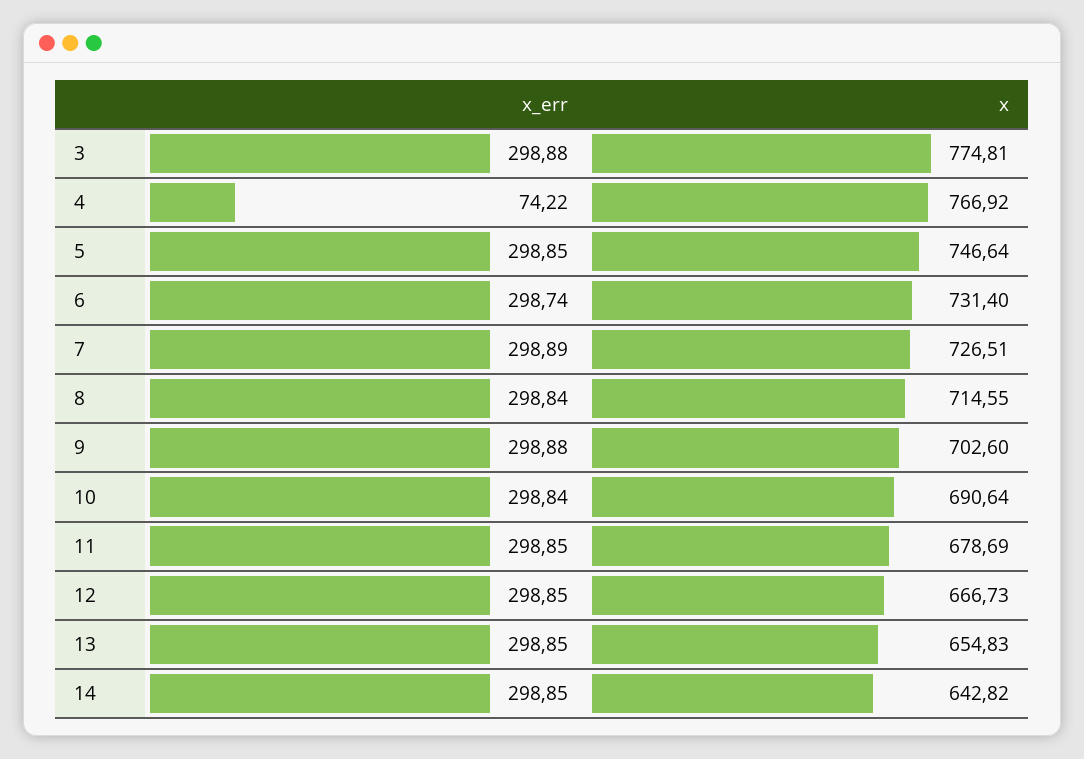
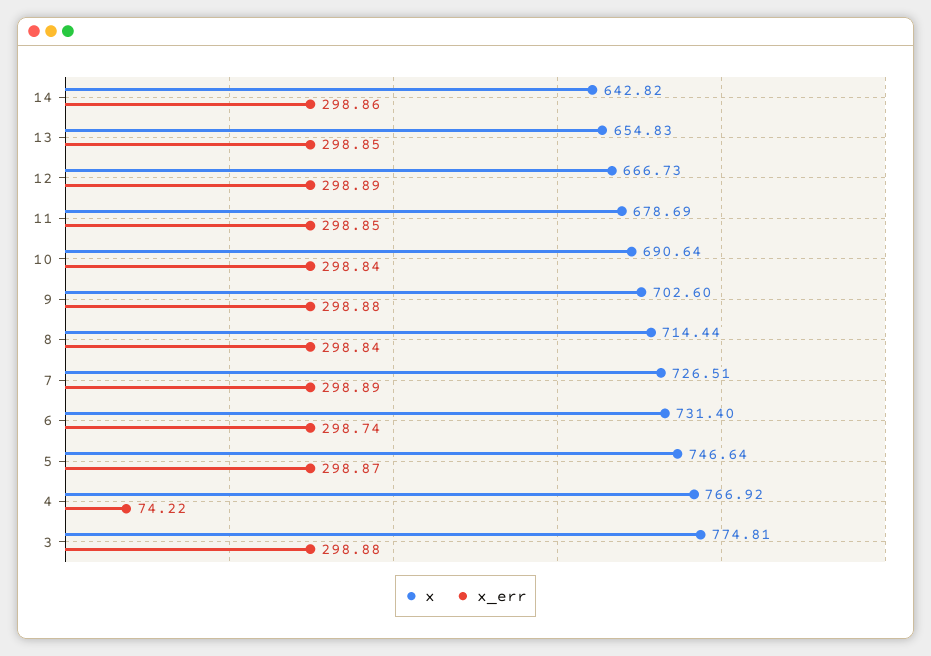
x_err, 5: 298.85 -> 298.87
x, 8: 714.55 -> 714.44
x_err, 12: 298.85 -> 298.89
x_err, 14: 298.85 -> 298.86

